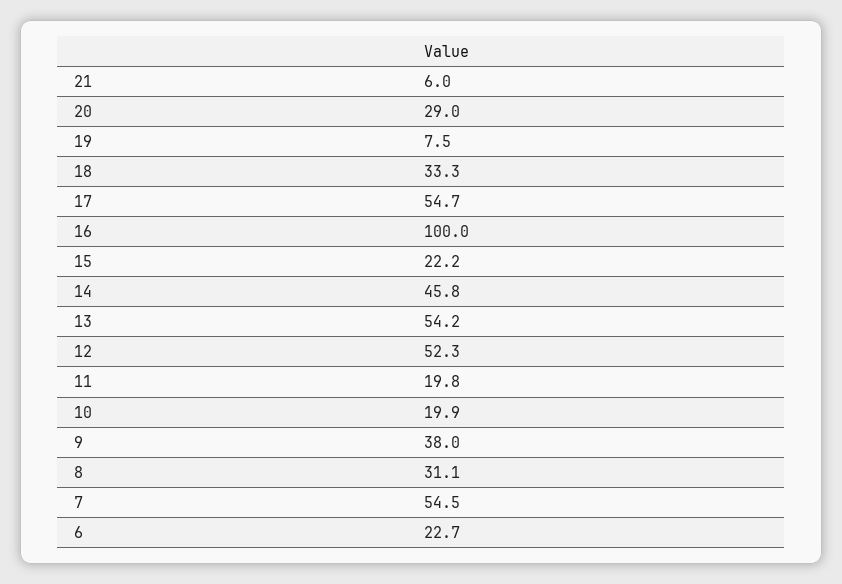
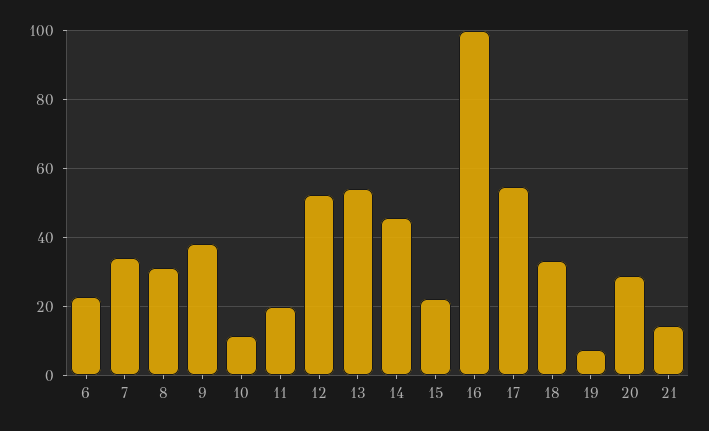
21: 6 -> 14
10: 19.9 -> 12
7: 54.5 -> 34

